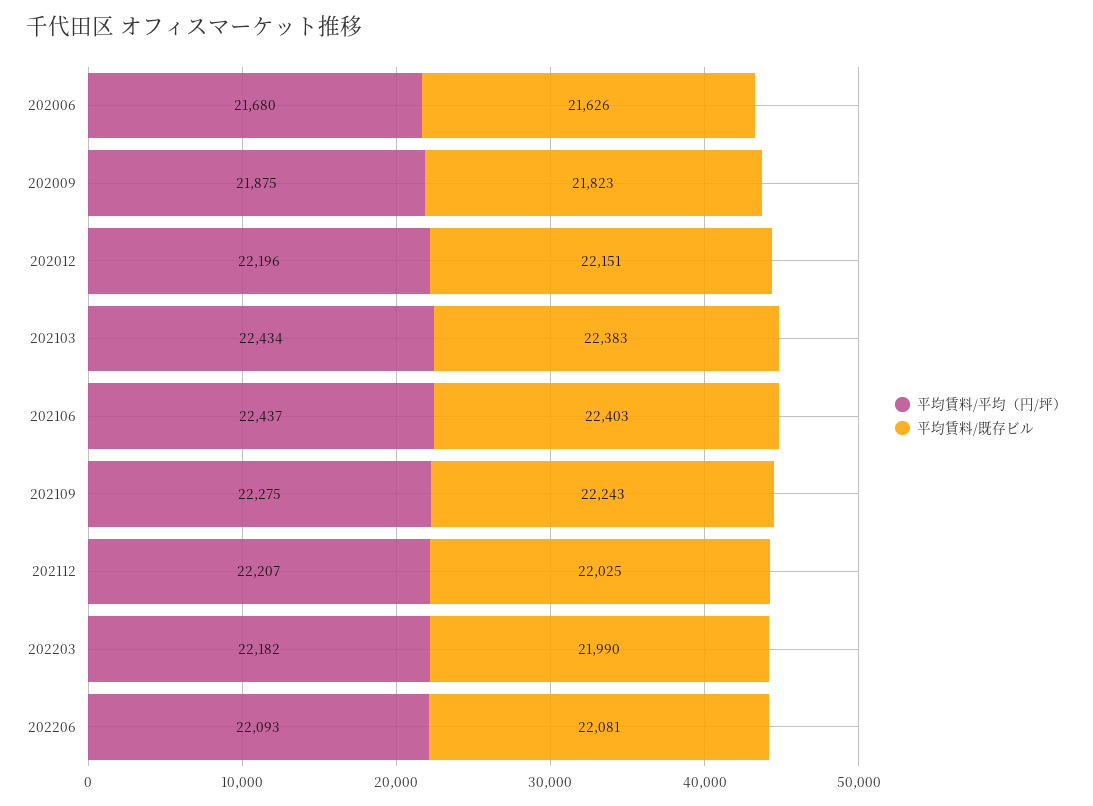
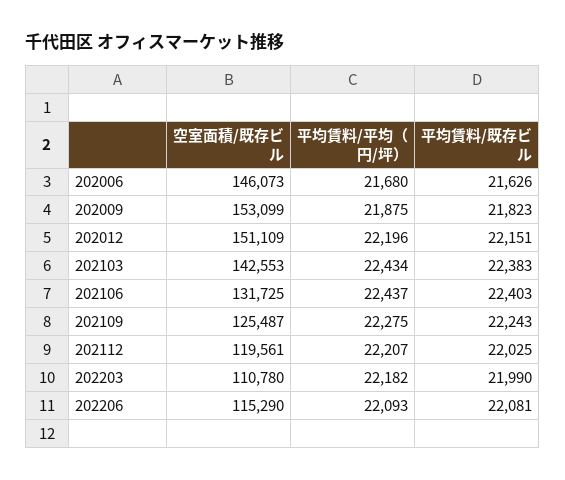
空室面積/既存ビル, 202006: none -> 146073
空室面積/既存ビル, 202009: none -> 153099
空室面積/既存ビル, 202012: none -> 151109
空室面積/既存ビル, 202103: none -> 142553
空室面積/既存ビル, 202106: none -> 131725
空室面積/既存ビル, 202109: none -> 125487
空室面積/既存ビル, 202112: none -> 119561
空室面積/既存ビル, 202203: none -> 110780
空室面積/既存ビル, 202206: none -> 115290

